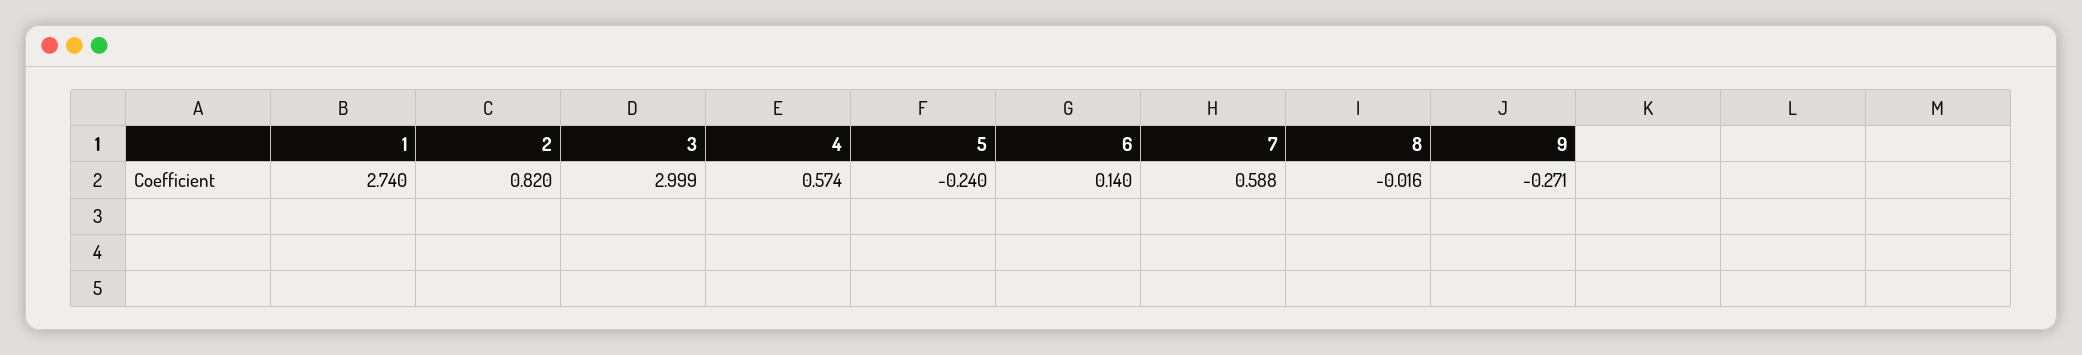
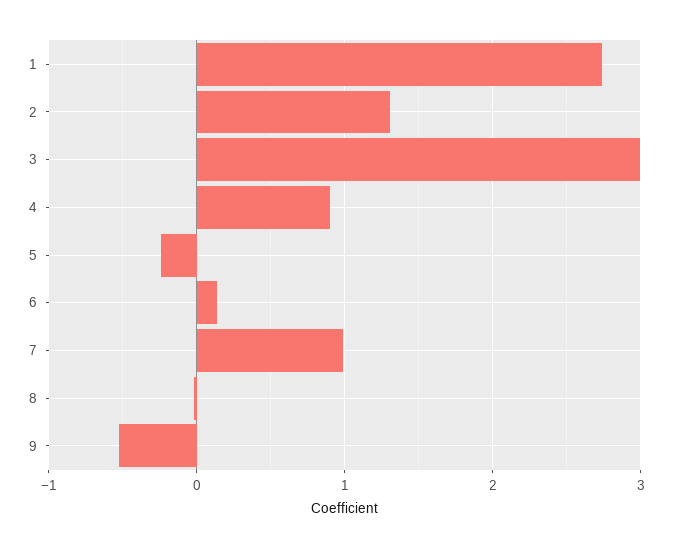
2: 0.82 -> 1.3
4: 0.574 -> 0.9
7: 0.588 -> 1
9: -0.271 -> -0.5

